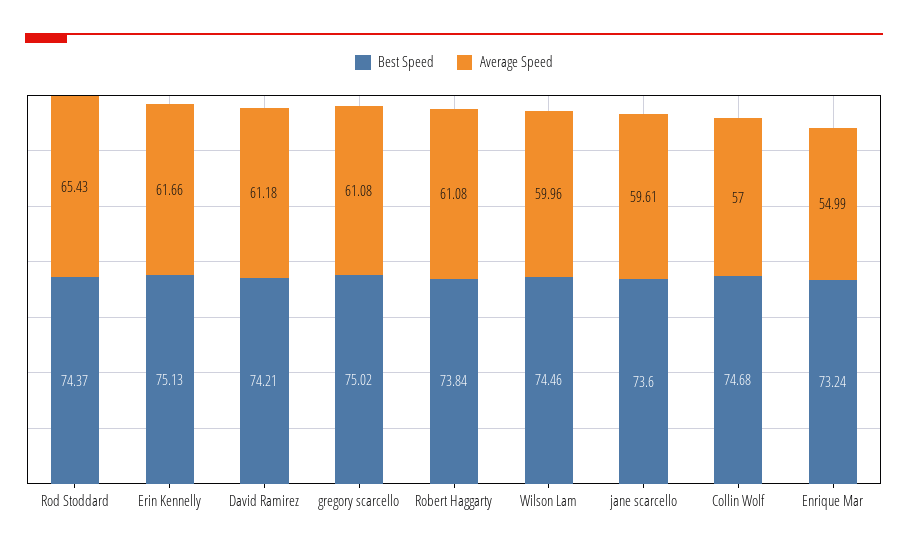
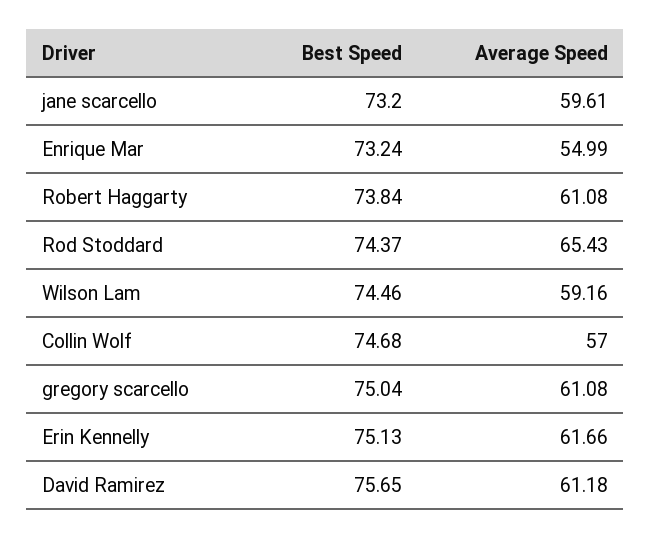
Best Speed, David Ramirez: 74.21 -> 75.65
Best Speed, gregory scarcello: 75.02 -> 75.04
Average Speed, Wilson Lam: 59.96 -> 59.16
Best Speed, jane scarcello: 73.6 -> 73.2

